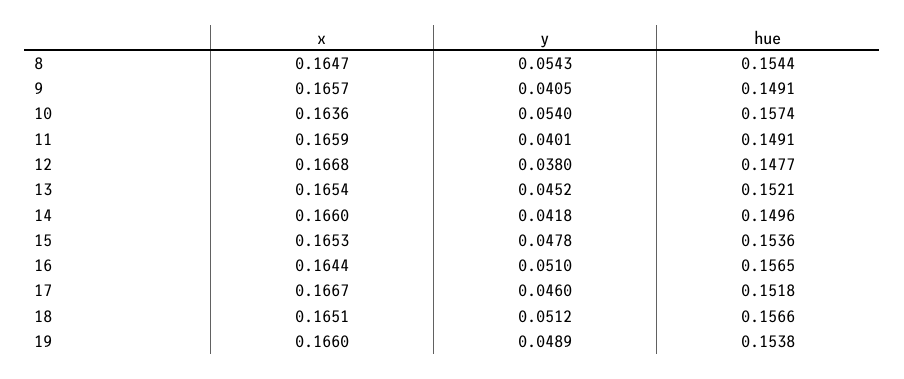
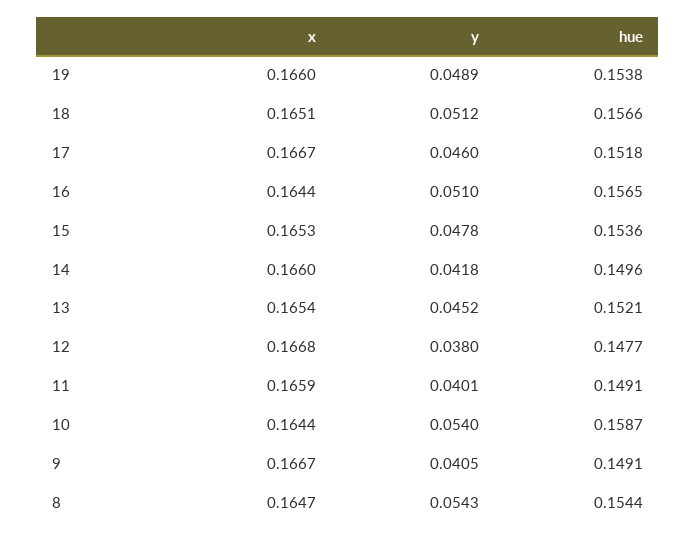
x, 9: 0.1657 -> 0.1667
x, 10: 0.1636 -> 0.1644
hue, 10: 0.1574 -> 0.1587

